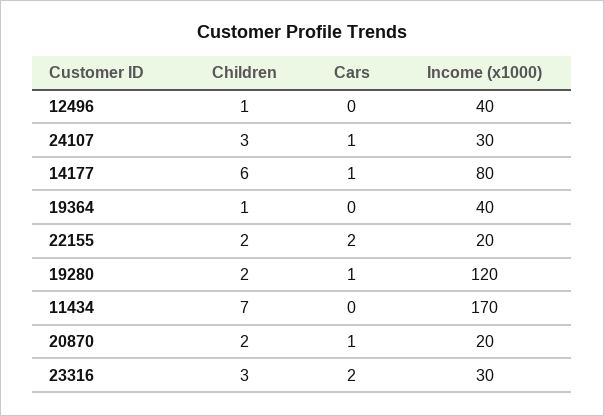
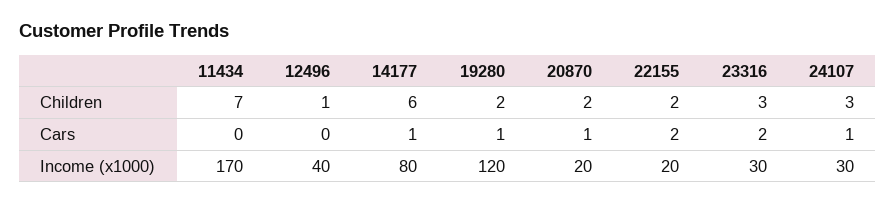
Children, 19364: 1 -> none
Cars, 19364: 0 -> none
Income (x1000), 19364: 40 -> none

